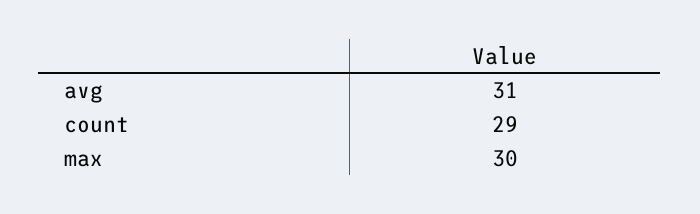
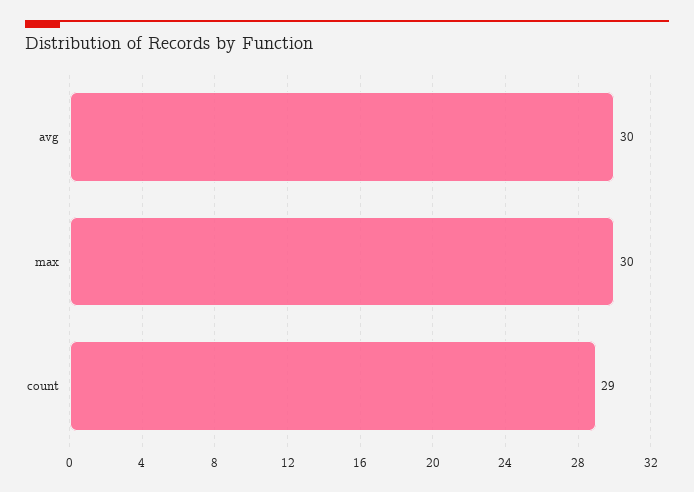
avg: 31 -> 30

